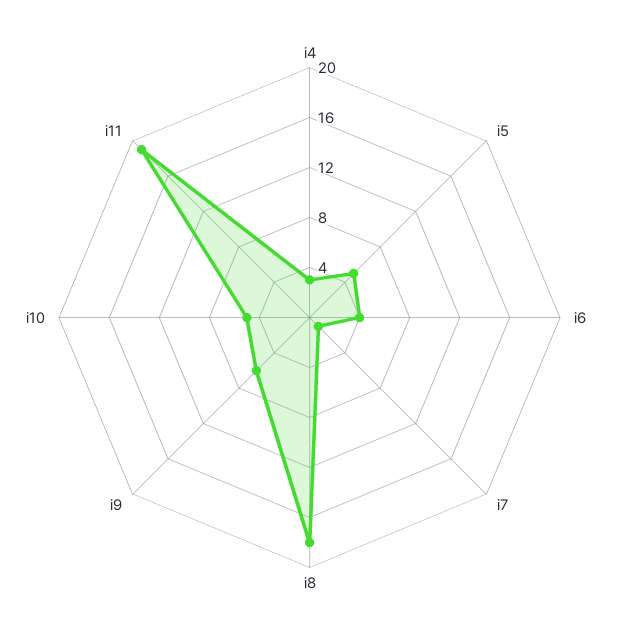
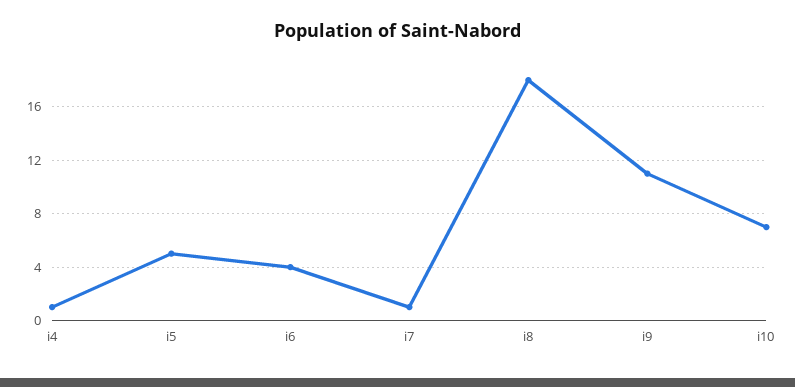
i4: 3 -> 1
i9: 6 -> 11
i10: 5 -> 7
i11: 19 -> none

